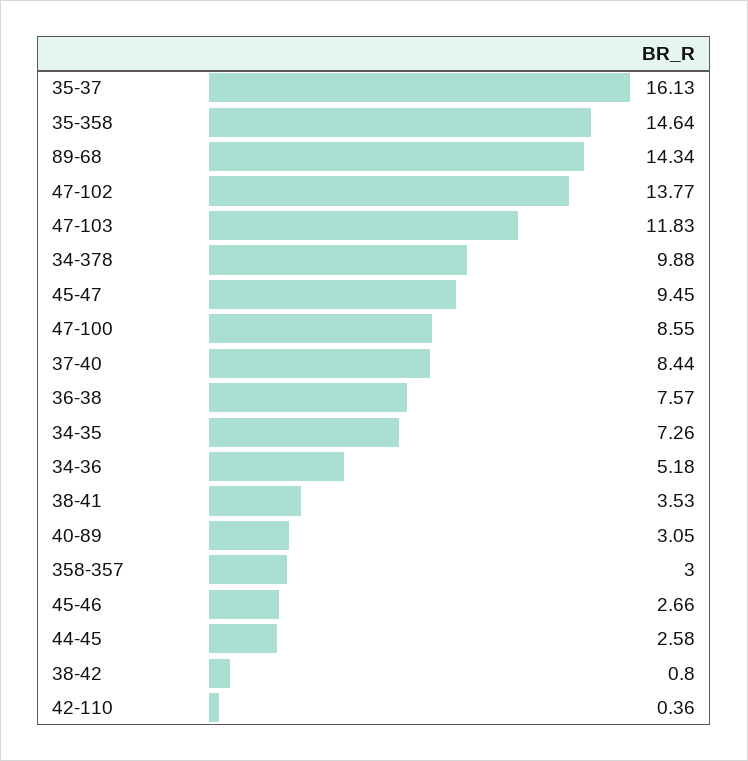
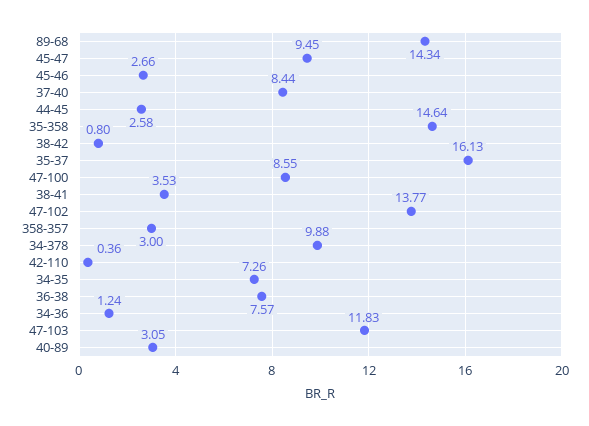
34-36: 5.18 -> 1.24

